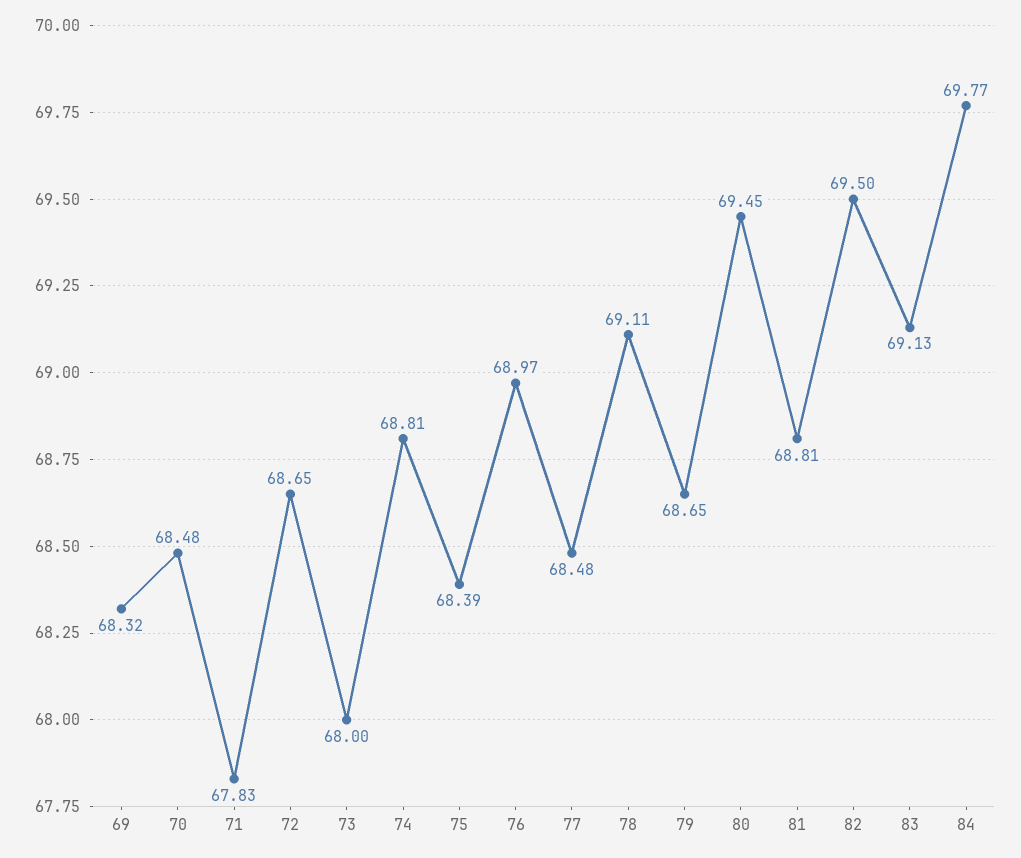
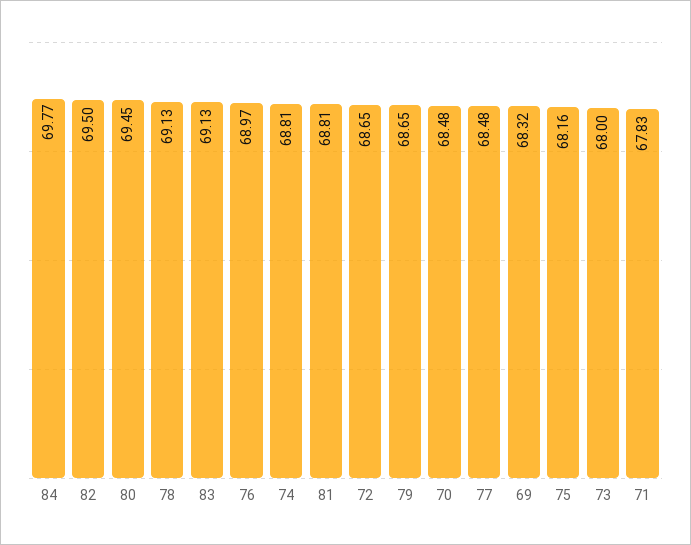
75: 68.39 -> 68.16
78: 69.11 -> 69.13

